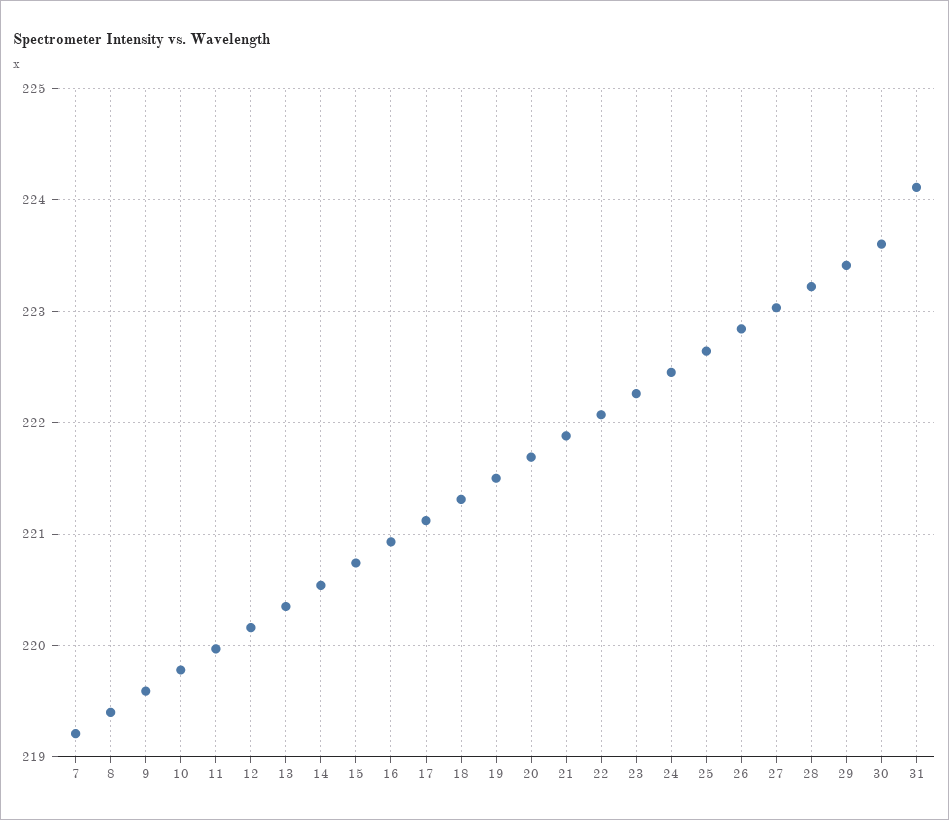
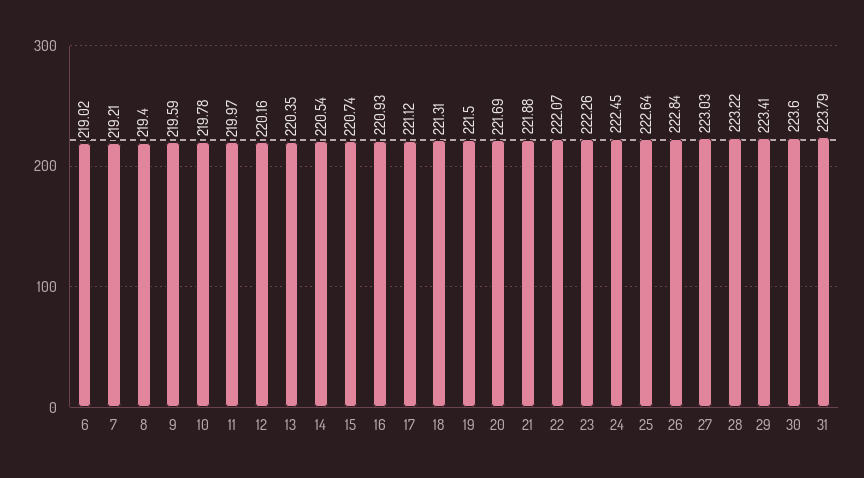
31: 224.1 -> 223.79
6: none -> 219.02

